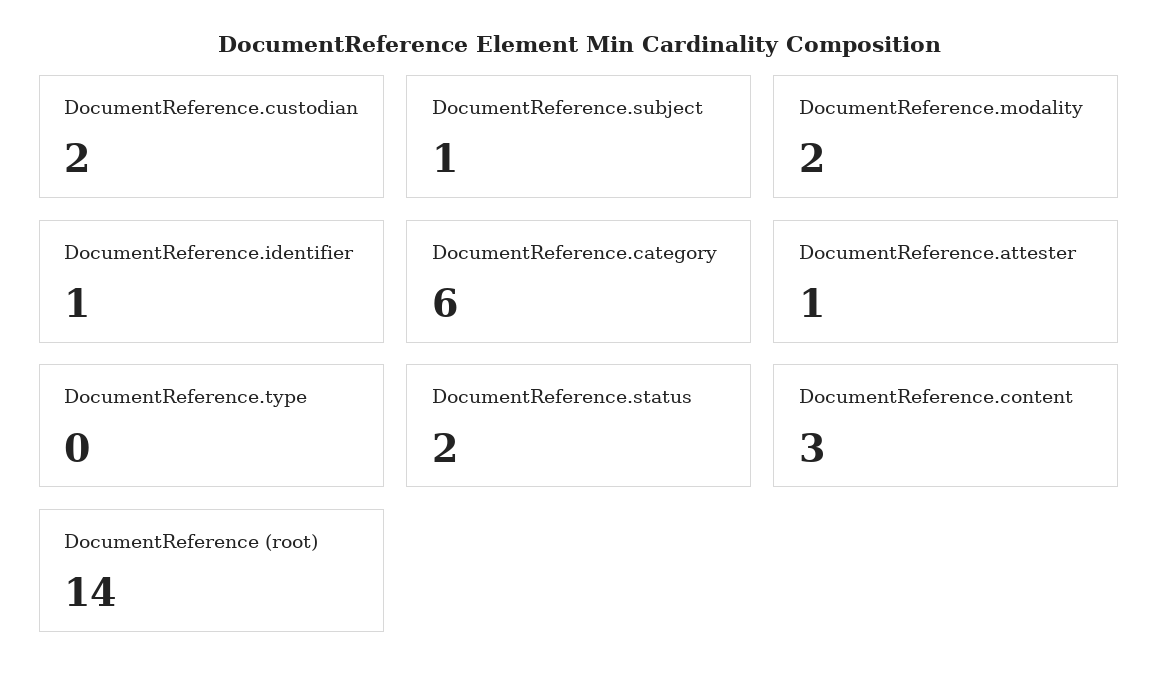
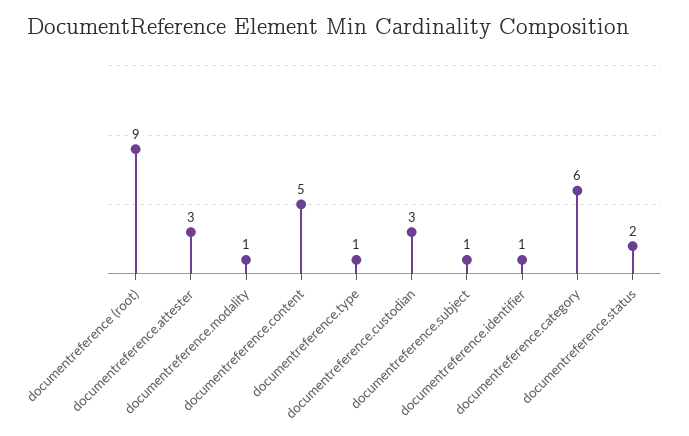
DocumentReference.custodian: 2 -> 3
DocumentReference.modality: 2 -> 1
DocumentReference.attester: 1 -> 3
DocumentReference.type: 0 -> 1
DocumentReference.content: 3 -> 5
DocumentReference (root): 14 -> 9

